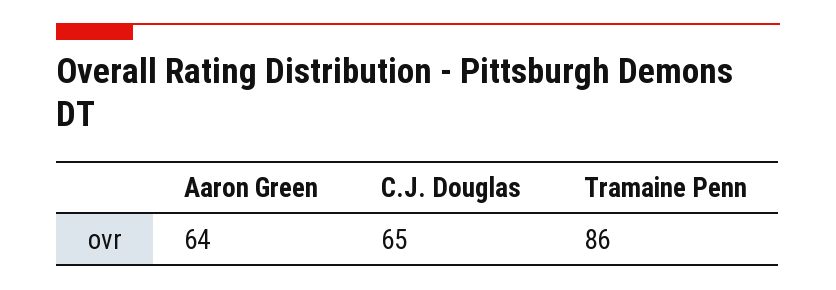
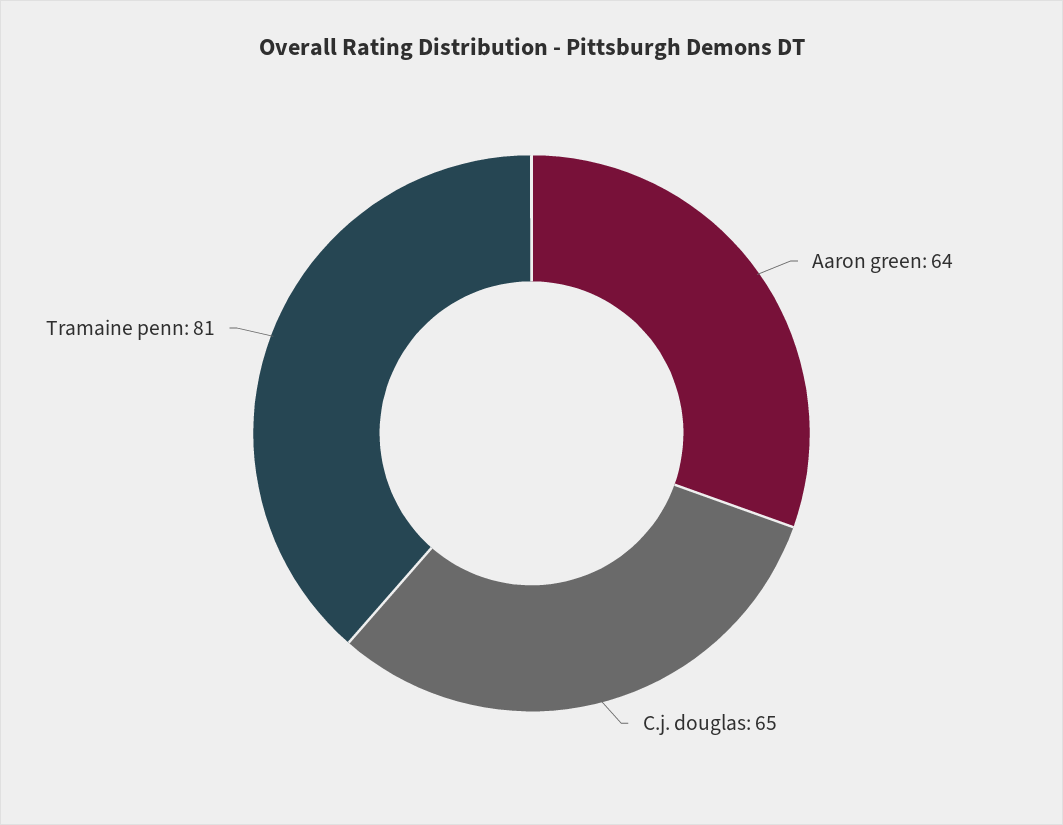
Tramaine Penn: 86 -> 81

